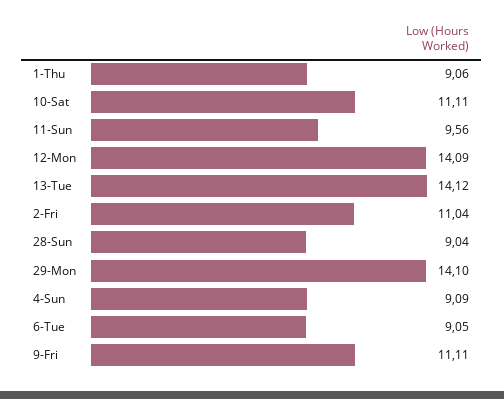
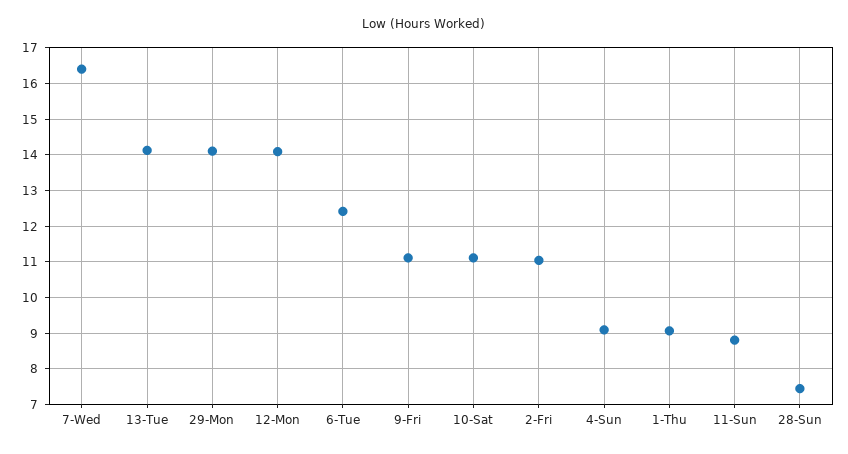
11-Sun: 9.56 -> 8.8
28-Sun: 9.04 -> 7.4
6-Tue: 9.05 -> 12.4
7-Wed: none -> 16.4

